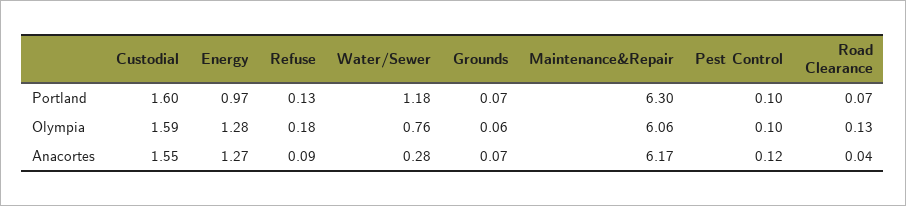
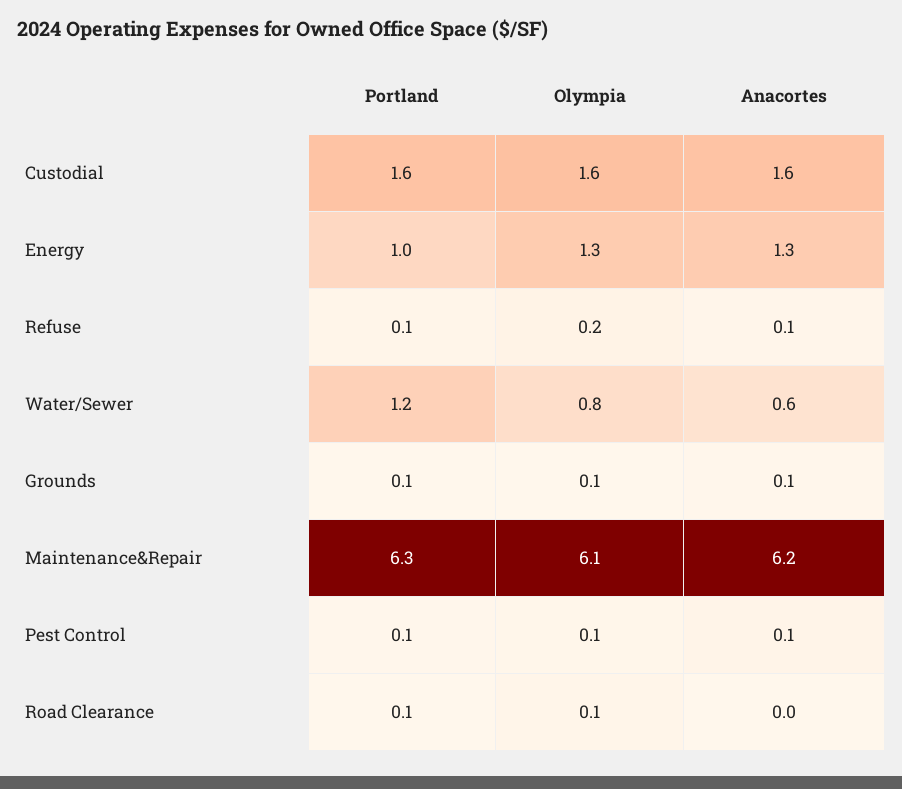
Water/Sewer, Anacortes: 0.28 -> 0.6

